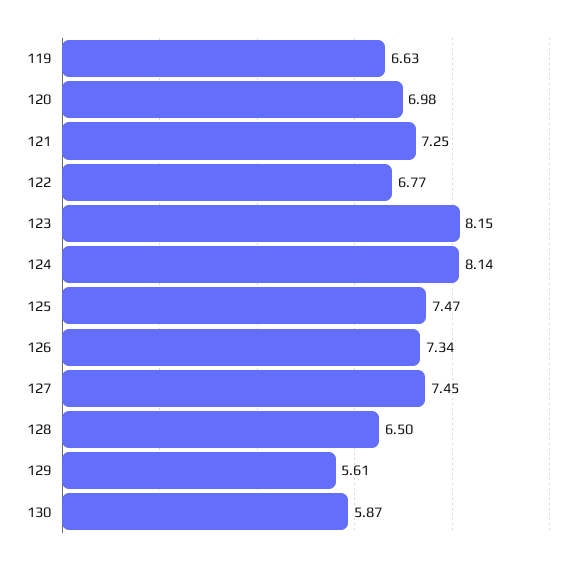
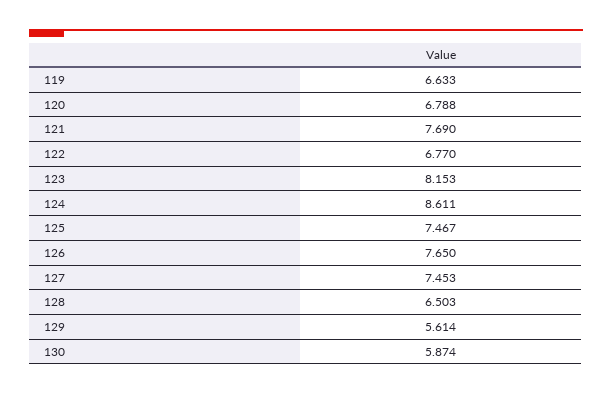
120: 6.98 -> 6.788
121: 7.25 -> 7.69
124: 8.14 -> 8.611
126: 7.34 -> 7.65

